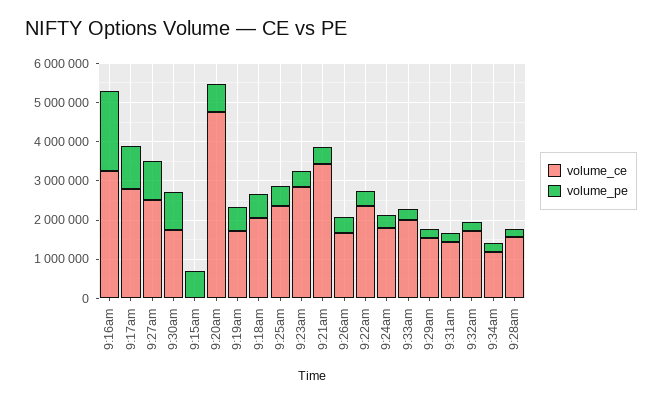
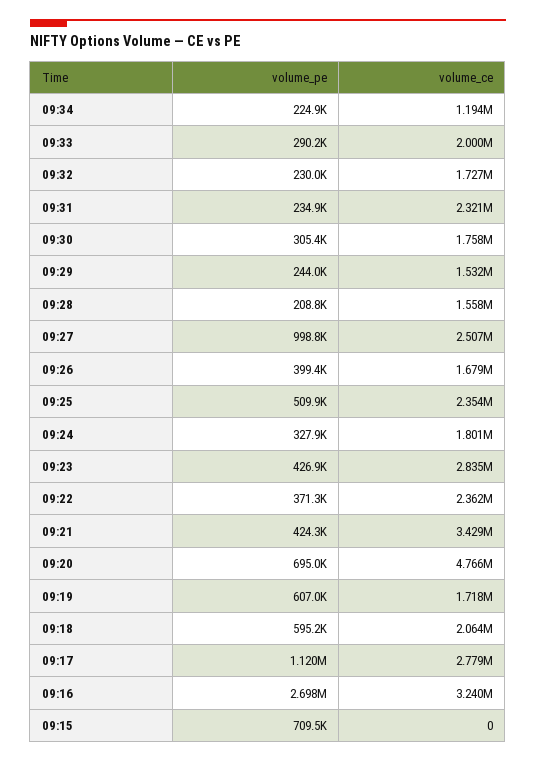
volume_pe, 9:16am: 2000000 -> 2698000
volume_pe, 9:30am: 1000000 -> 305400
volume_ce, 9:31am: 1500000 -> 2321000

